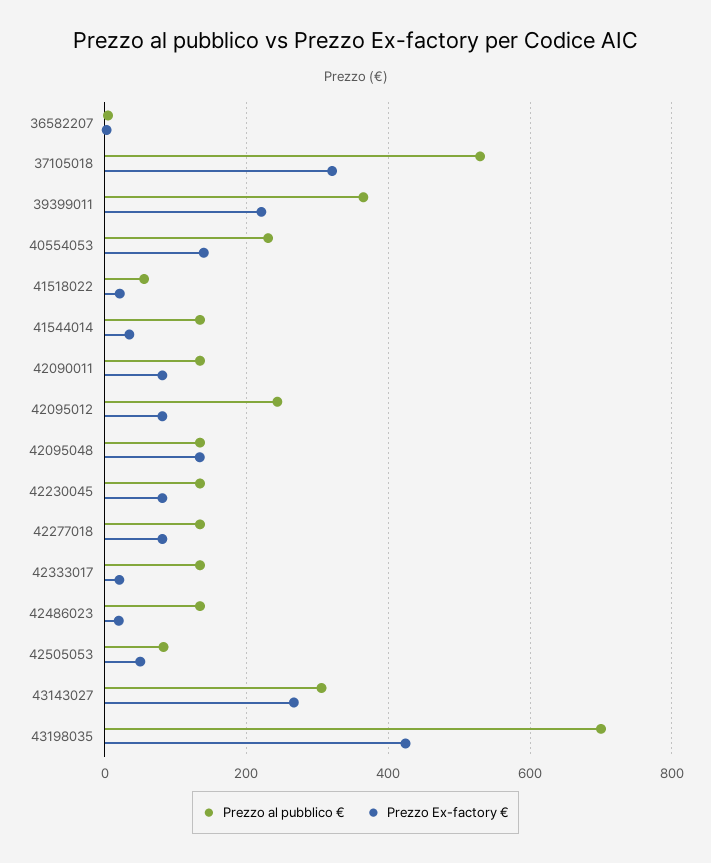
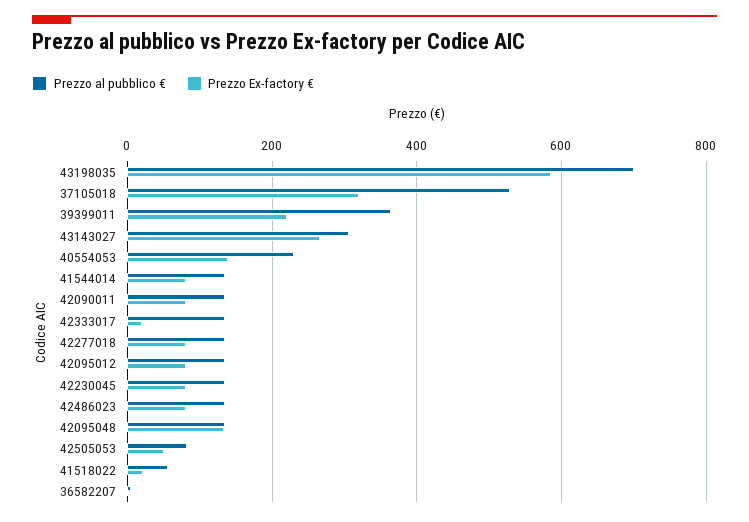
Prezzo Ex-factory €, 41544014: 40 -> 80
Prezzo al pubblico €, 42095012: 240 -> 140
Prezzo Ex-factory €, 42486023: 20 -> 80
Prezzo Ex-factory €, 43198035: 420 -> 580

